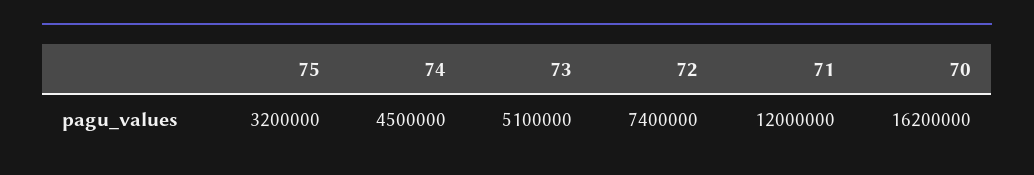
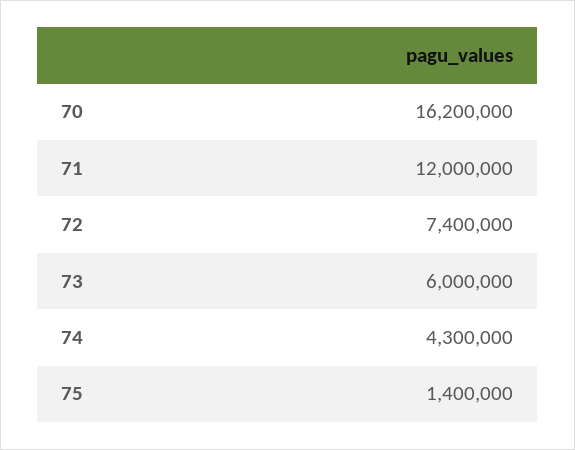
75: 3200000 -> 1400000
74: 4500000 -> 4300000
73: 5100000 -> 6000000

